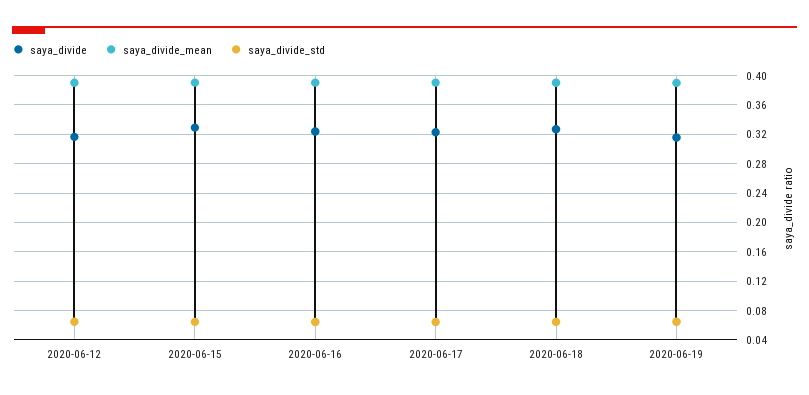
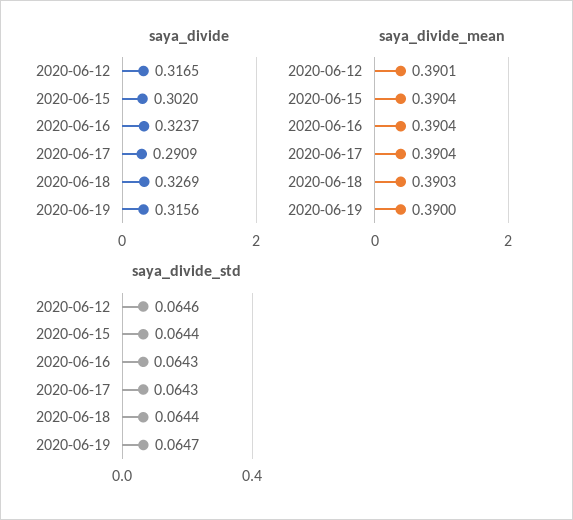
saya_divide, 2020-06-15: 0.33 -> 0.302
saya_divide, 2020-06-17: 0.32 -> 0.2909

